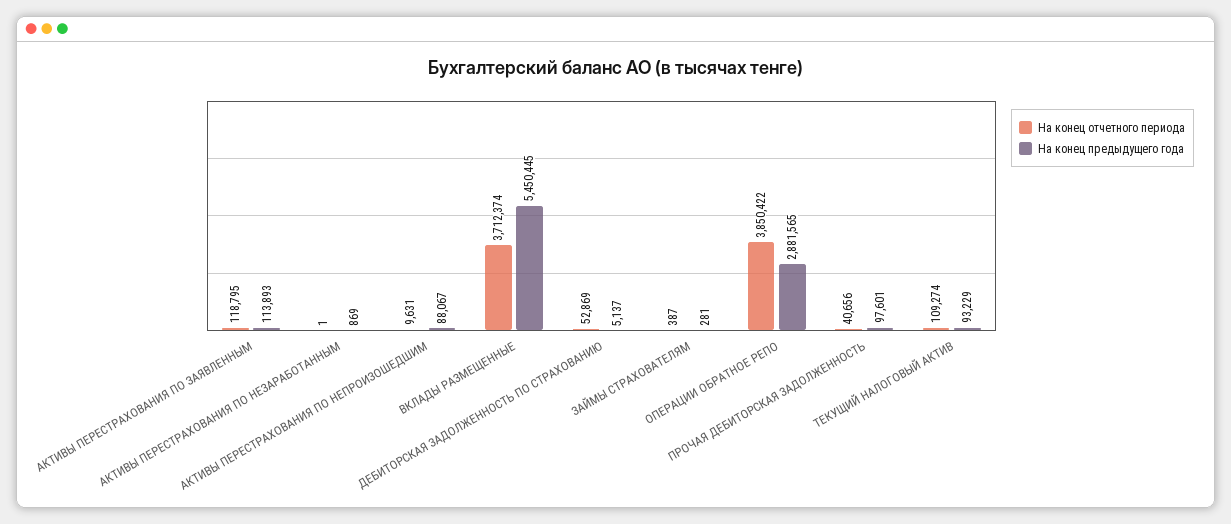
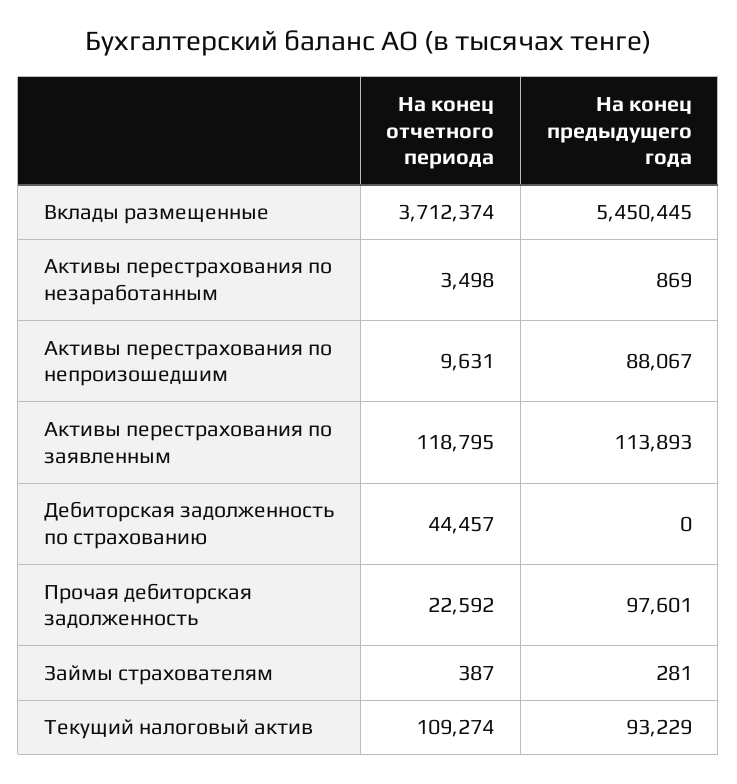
На конец отчетного периода, АКТИВЫ ПЕРЕСТРАХОВАНИЯ ПО НЕЗАРАБОТАННЫМ: 1 -> 3498
На конец отчетного периода, ДЕБИТОРСКАЯ ЗАДОЛЖЕННОСТЬ ПО СТРАХОВАНИЮ: 52869 -> 44457
На конец предыдущего года, ДЕБИТОРСКАЯ ЗАДОЛЖЕННОСТЬ ПО СТРАХОВАНИЮ: 5137 -> 0
На конец отчетного периода, ОПЕРАЦИИ ОБРАТНОЕ РЕПО: 3850422 -> none
На конец предыдущего года, ОПЕРАЦИИ ОБРАТНОЕ РЕПО: 2881565 -> none
На конец отчетного периода, ПРОЧАЯ ДЕБИТОРСКАЯ ЗАДОЛЖЕННОСТЬ: 40656 -> 22592

